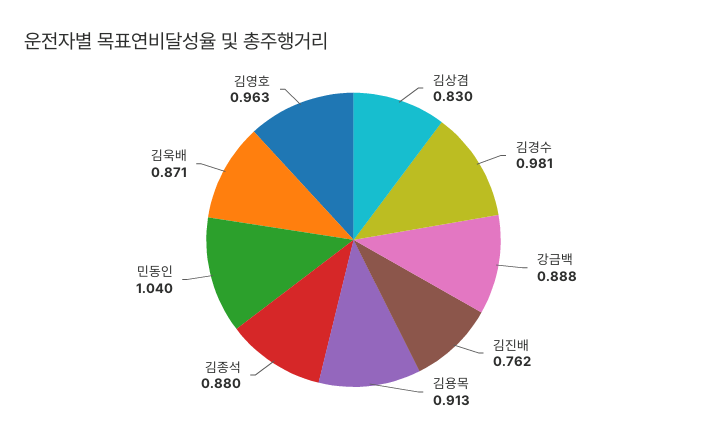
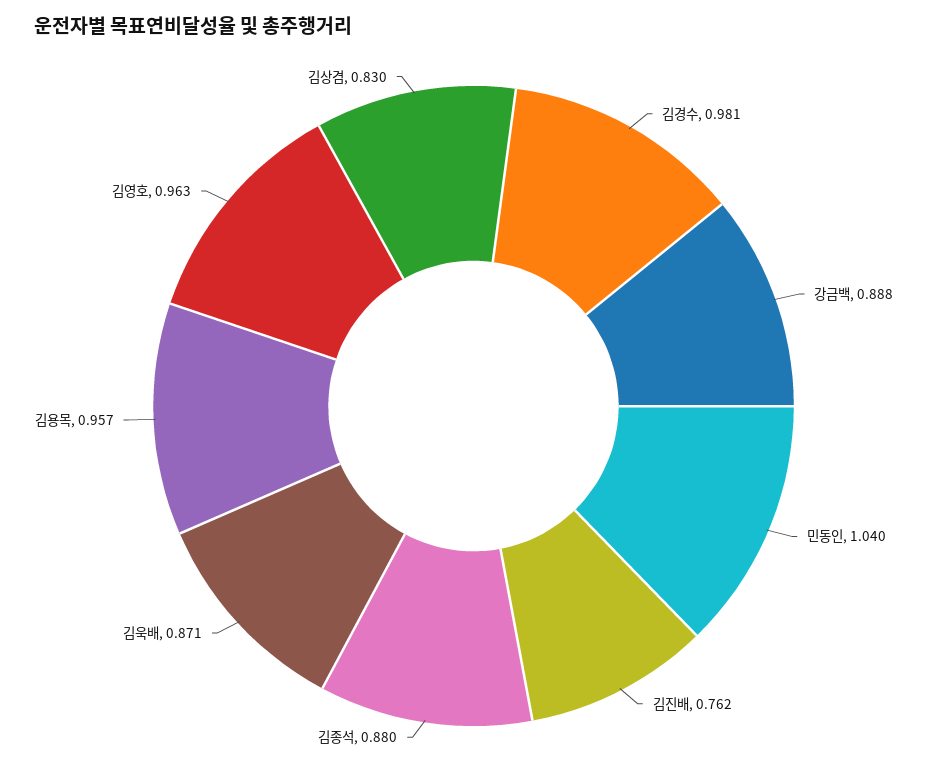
김용목: 0.913 -> 0.957

